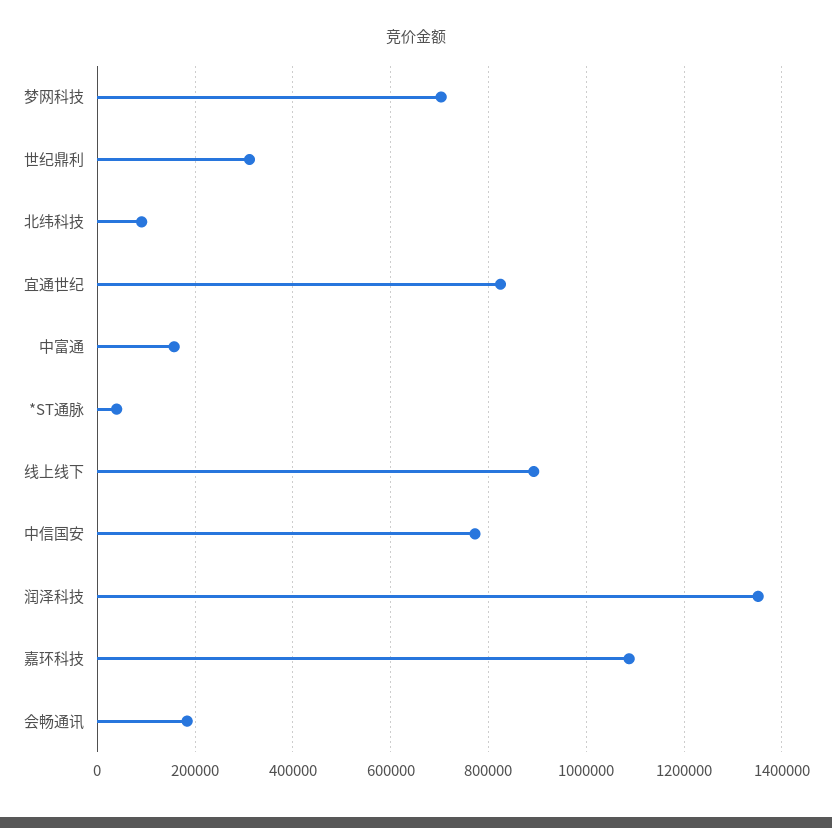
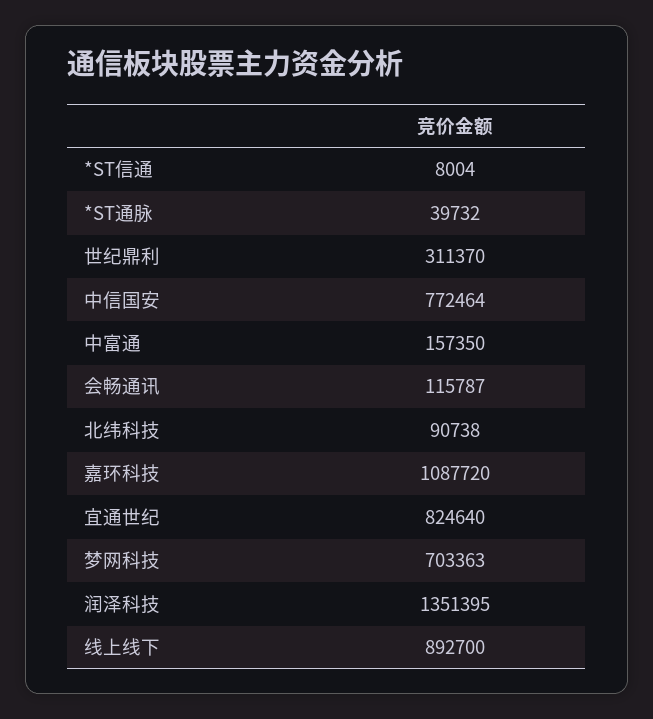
会畅通讯: 180000 -> 115787
*ST信通: none -> 8004

